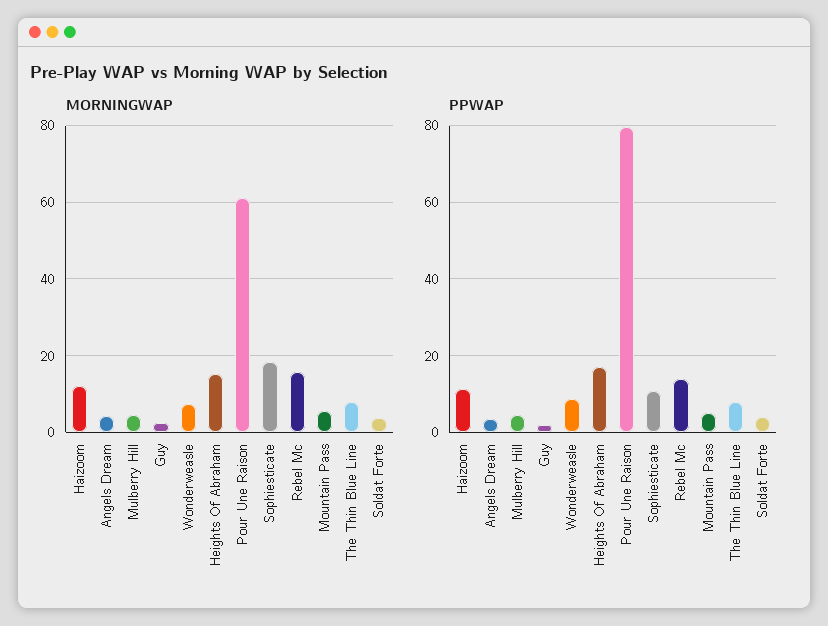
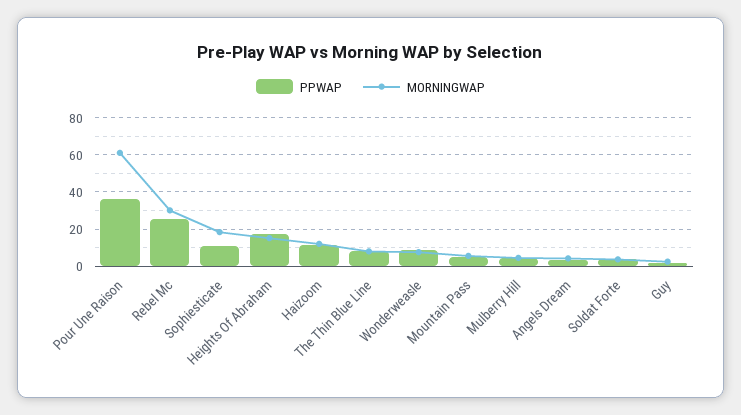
MORNINGWAP, Rebel Mc: 16 -> 30
PPWAP, Pour Une Raison: 80 -> 35
PPWAP, Rebel Mc: 14 -> 25

